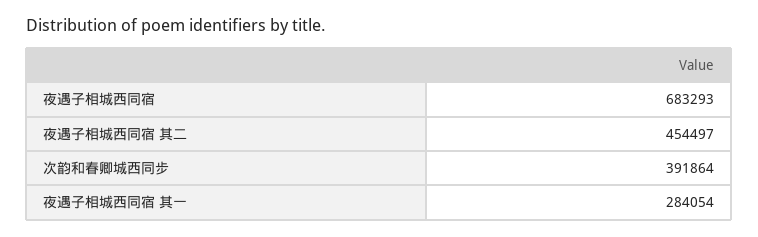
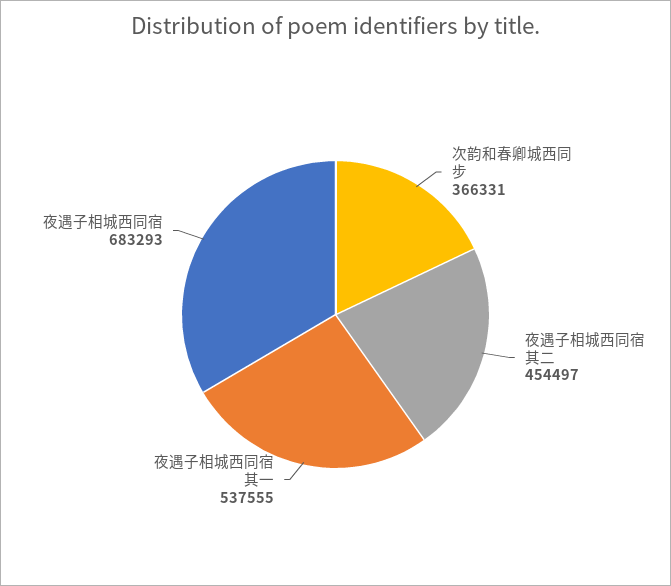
次韵和春卿城西同步: 391864 -> 366331
夜遇子相城西同宿 其一: 284054 -> 537555

